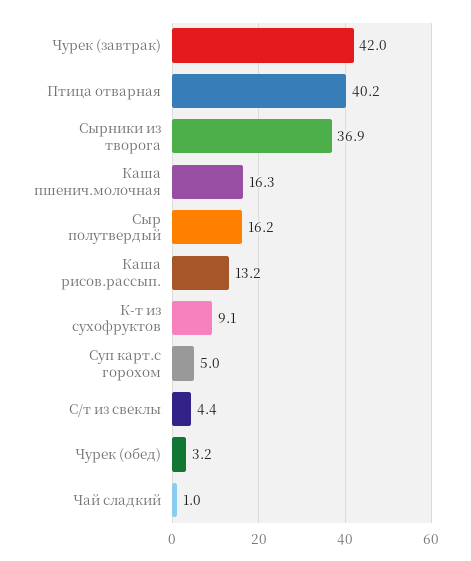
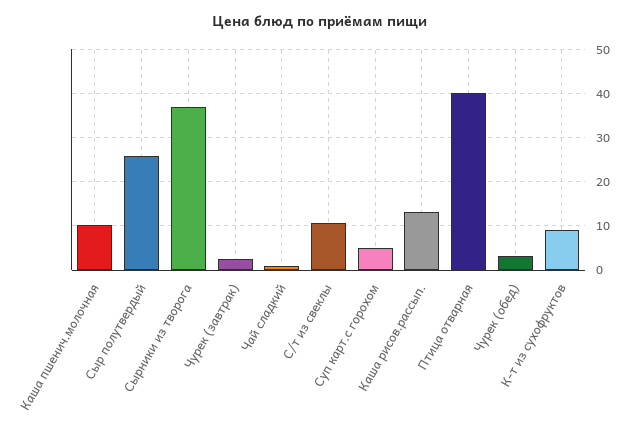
Чурек (завтрак): 42 -> 2
Каша пшенич.молочная: 16.3 -> 10
Сыр полутвердый: 16.2 -> 26
С/т из свеклы: 4.4 -> 10

